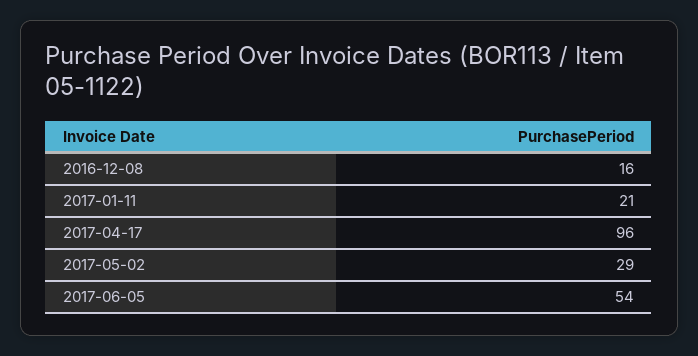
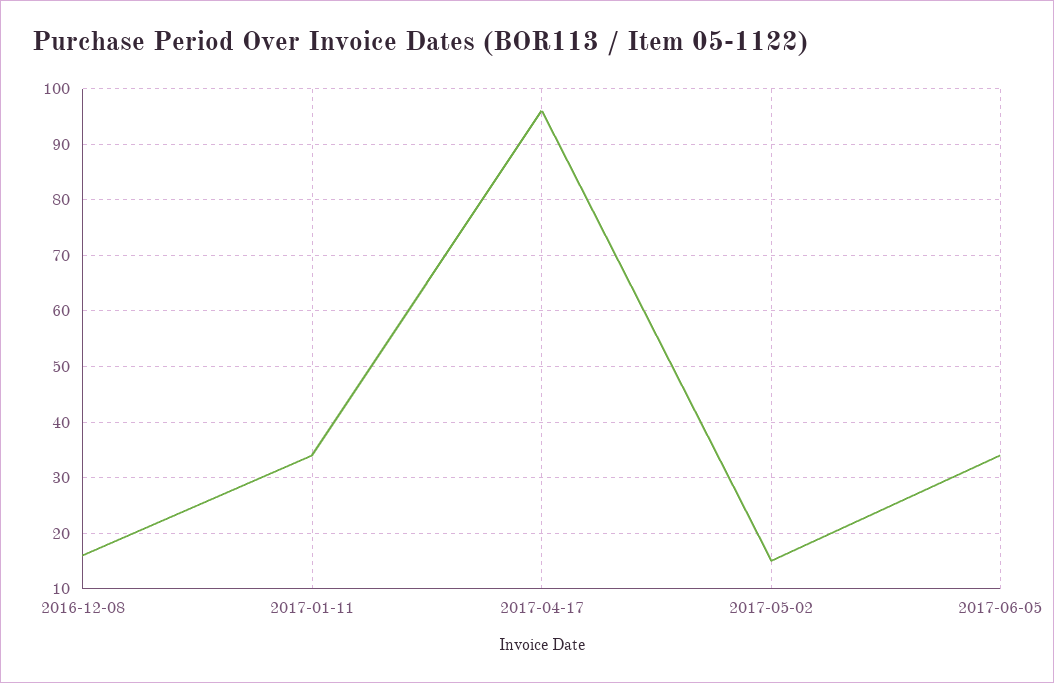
2017-01-11: 21 -> 35
2017-05-02: 29 -> 15
2017-06-05: 54 -> 35

